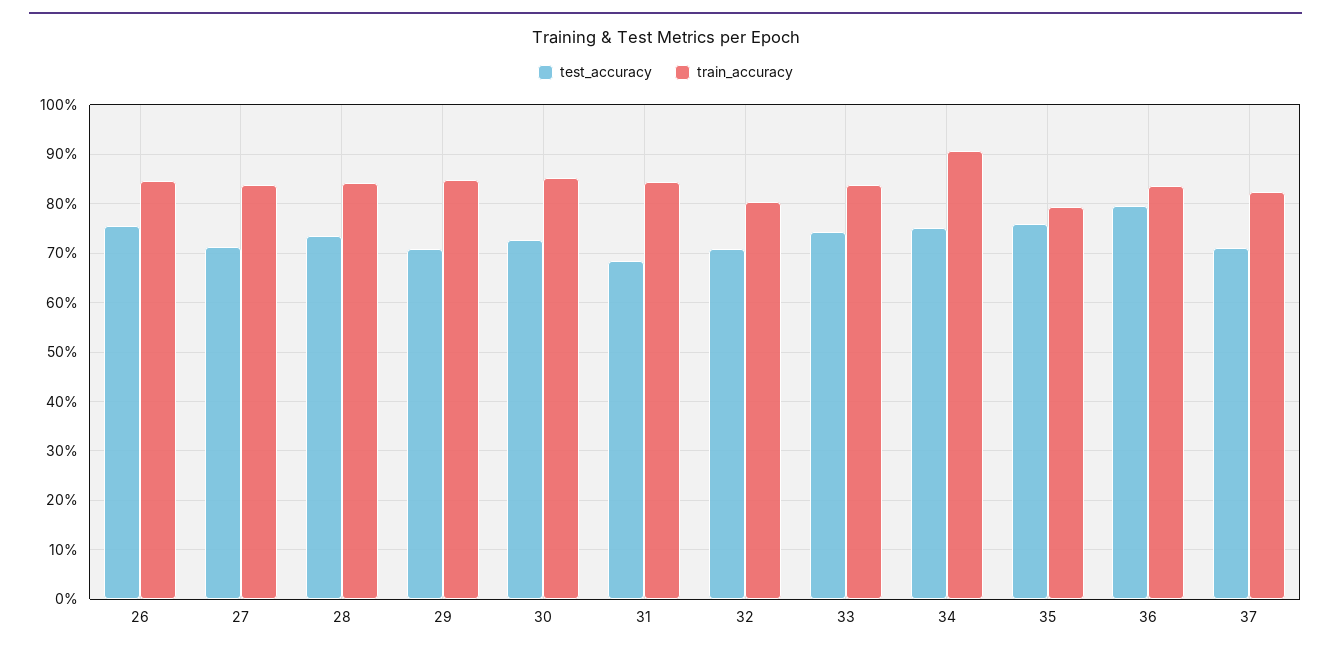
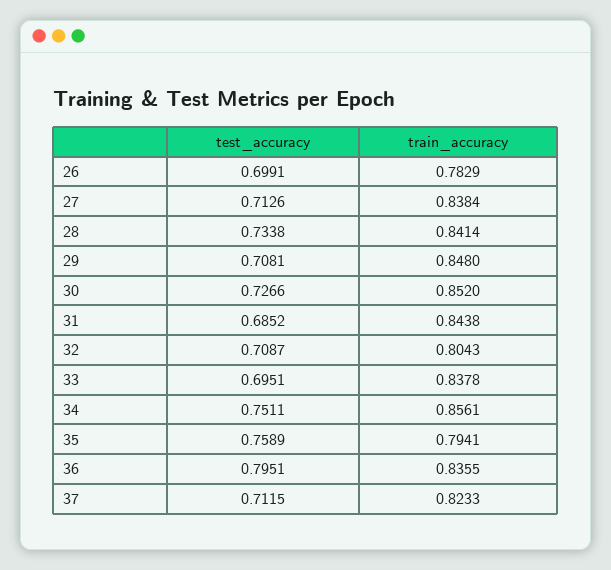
test_accuracy, 26: 0.76 -> 0.6991
train_accuracy, 26: 0.84 -> 0.7829
test_accuracy, 33: 0.74 -> 0.6951
train_accuracy, 34: 0.9 -> 0.8561

